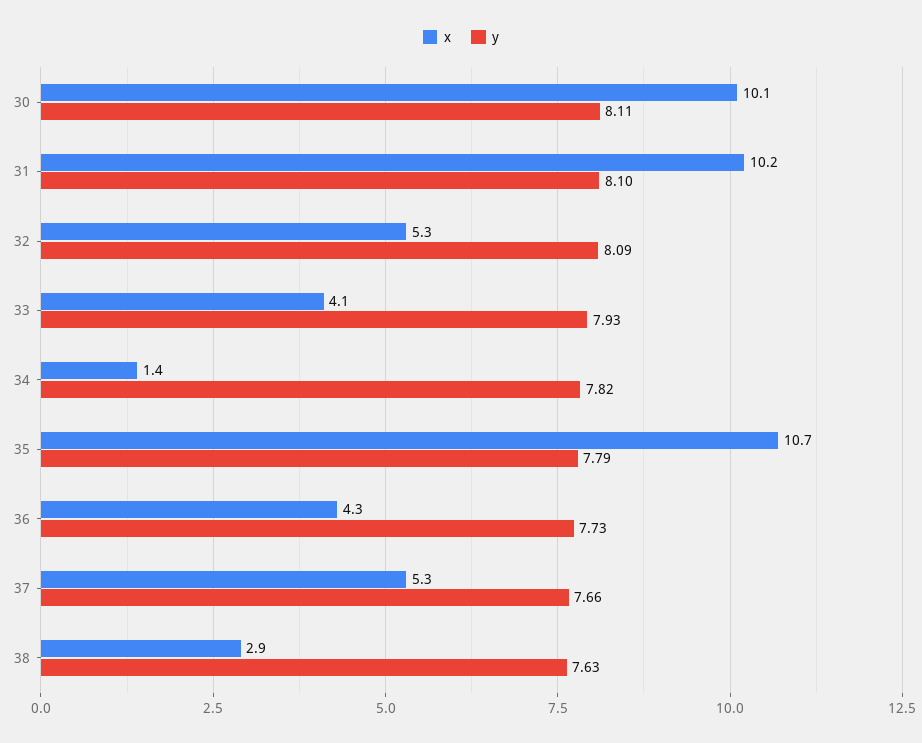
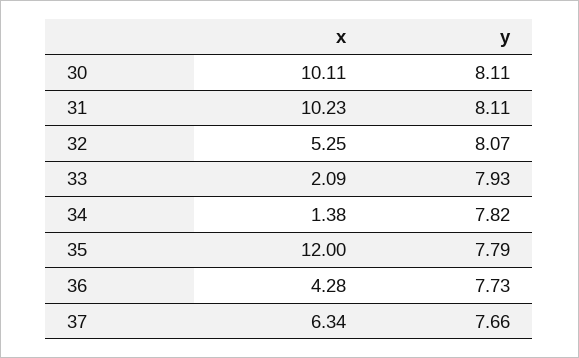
y, 31: 8.1 -> 8.11
y, 32: 8.09 -> 8.07
x, 33: 4.1 -> 2.09
x, 35: 10.7 -> 12
x, 37: 5.3 -> 6.34
x, 38: 2.9 -> none
y, 38: 7.63 -> none

